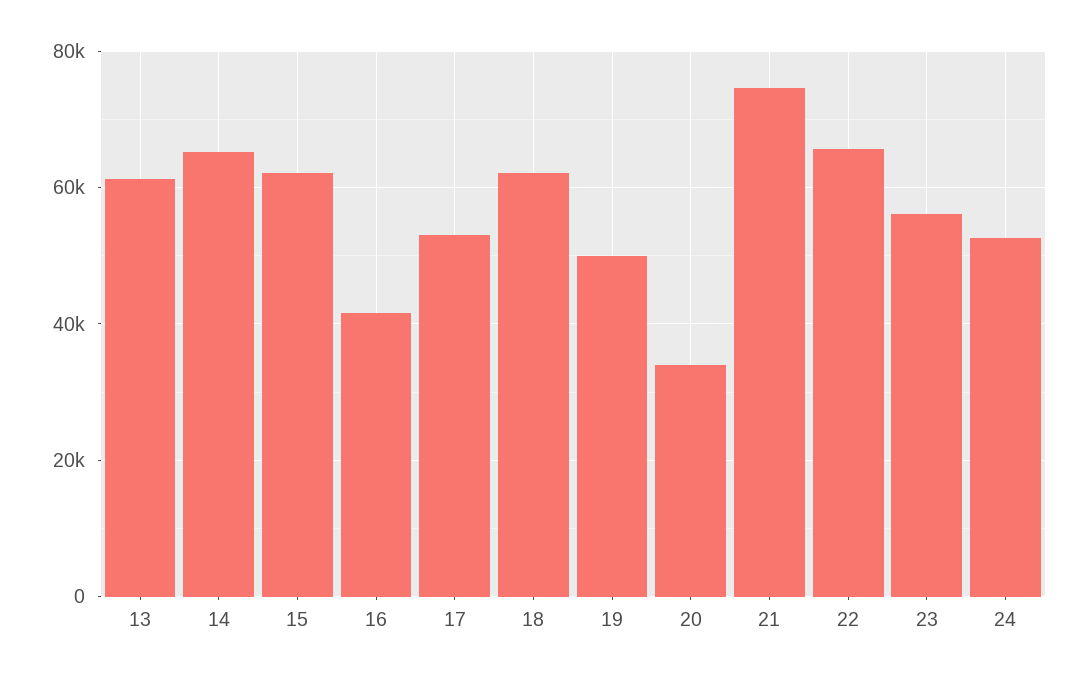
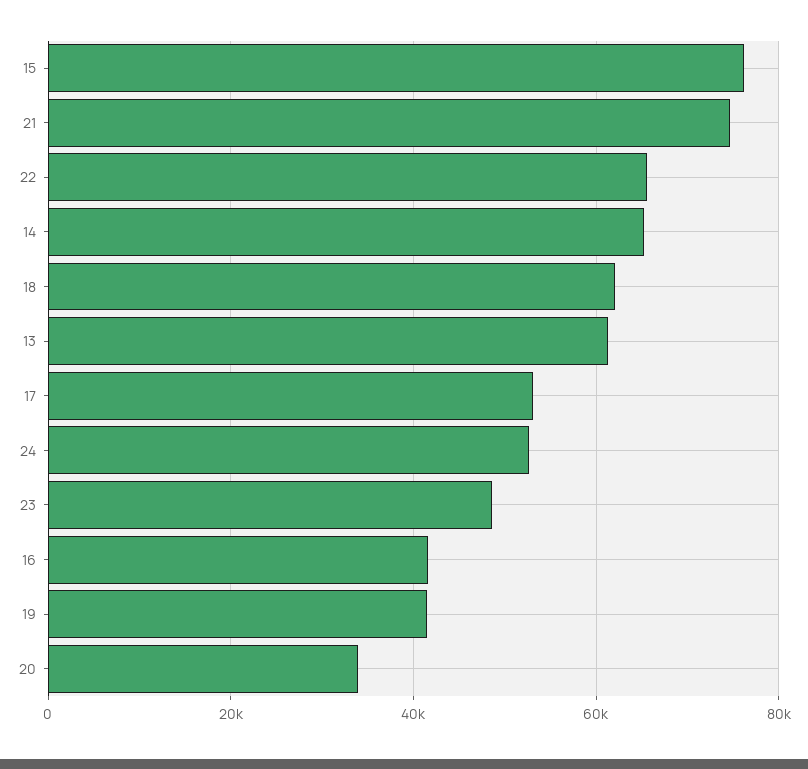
15: 62000 -> 76000
19: 50000 -> 42000
23: 56000 -> 48000

